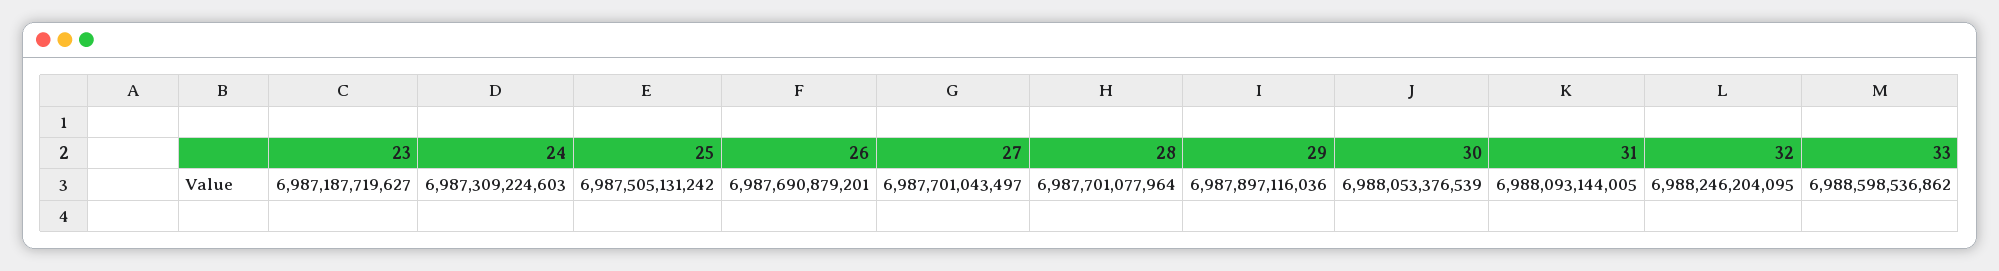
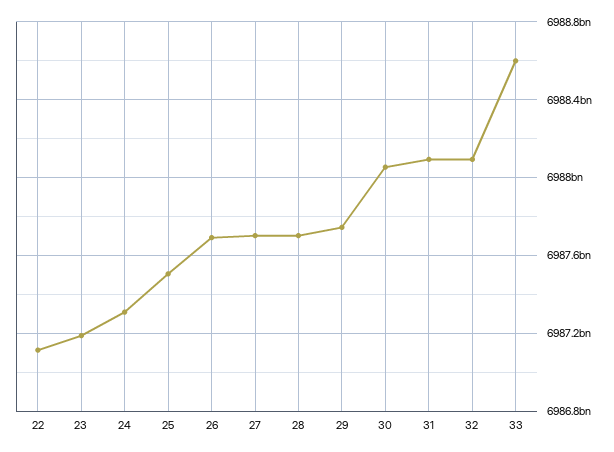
29: 6987897116036 -> 6987750000000
32: 6988246204095 -> 6988100000000
22: none -> 6987100000000

